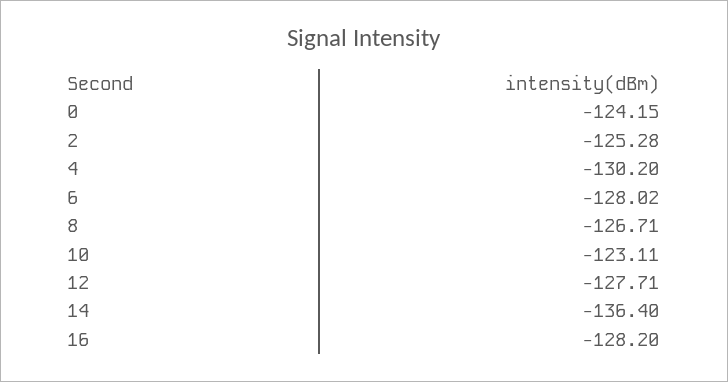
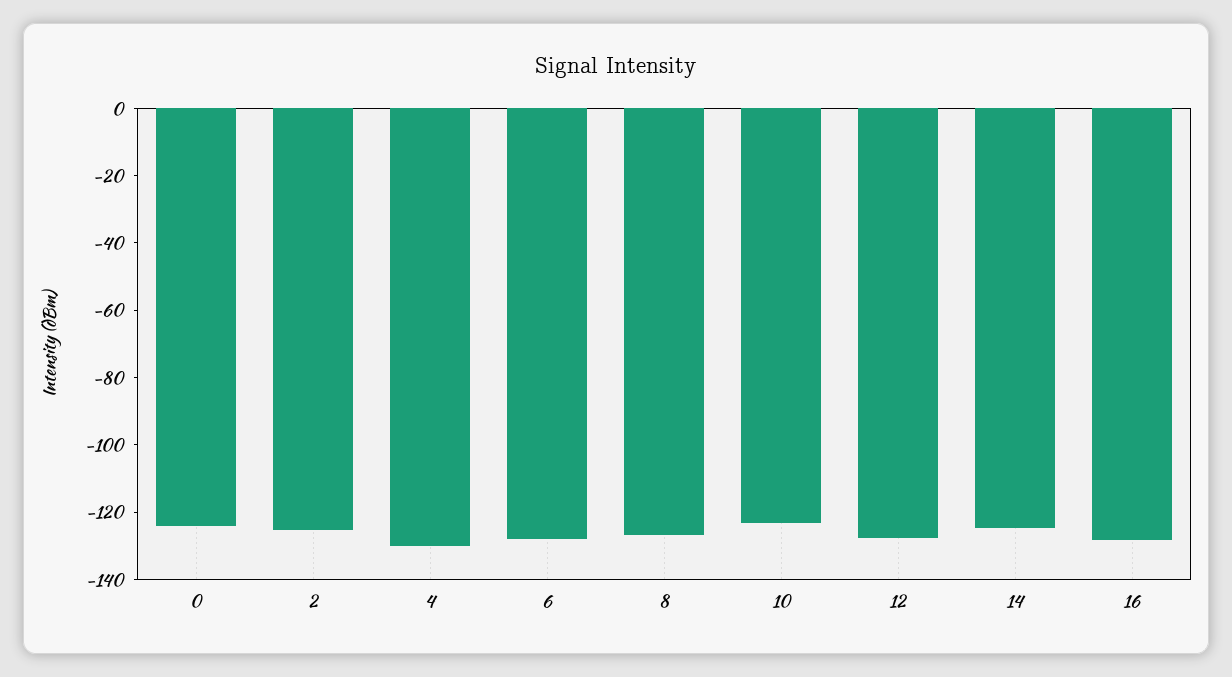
14: -136.4 -> -125

